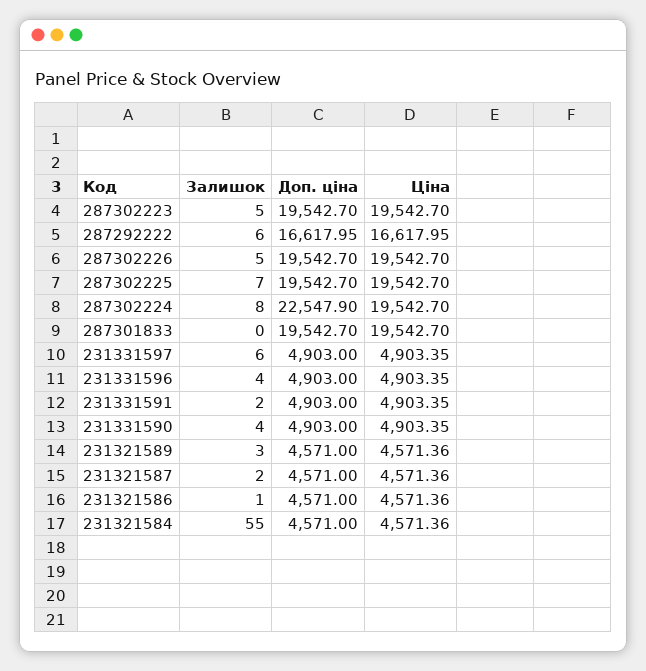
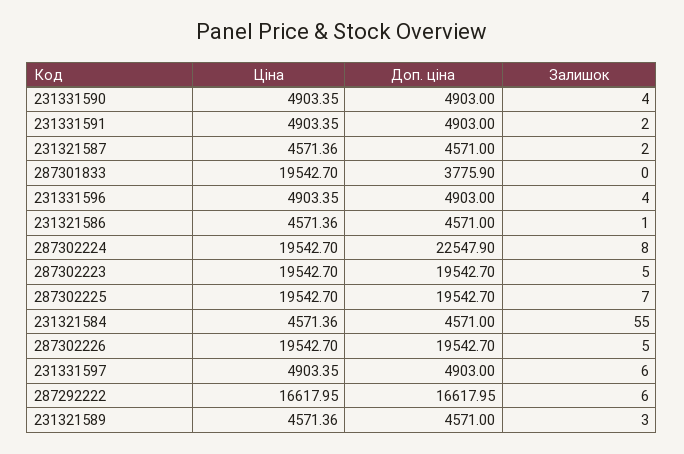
Доп. ціна, 287301833: 19542.7 -> 3775.9

